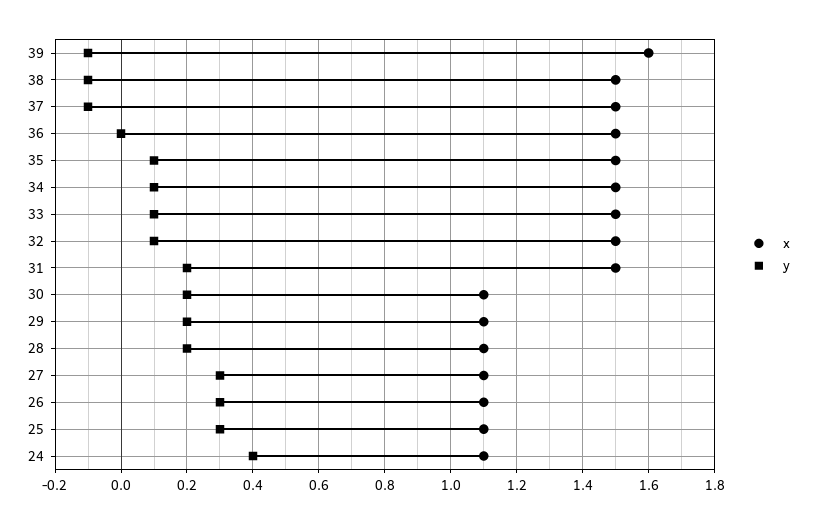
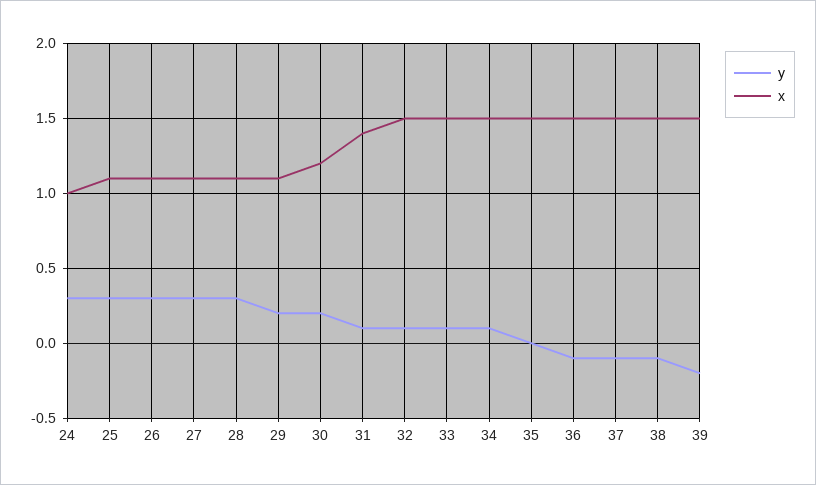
x, 39: 1.6 -> 1.5
y, 39: -0.1 -> -0.2
y, 36: 0 -> -0.1
y, 35: 0.1 -> 0
x, 31: 1.5 -> 1.4
y, 31: 0.2 -> 0.1
x, 30: 1.1 -> 1.2
y, 28: 0.2 -> 0.3
x, 24: 1.1 -> 1
y, 24: 0.4 -> 0.3

